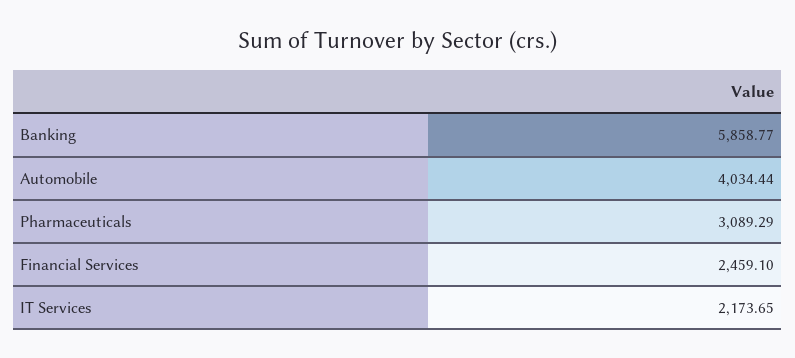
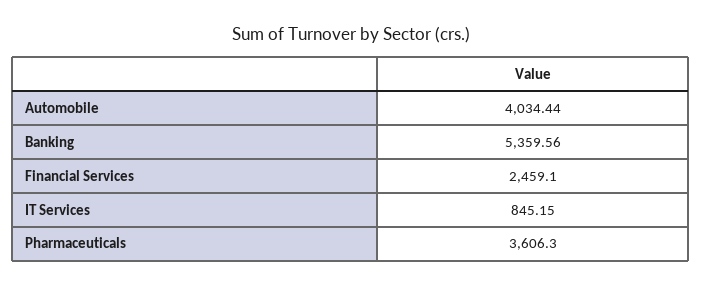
Banking: 5858.77 -> 5359.56
Pharmaceuticals: 3089.29 -> 3606.3
IT Services: 2173.65 -> 845.15

